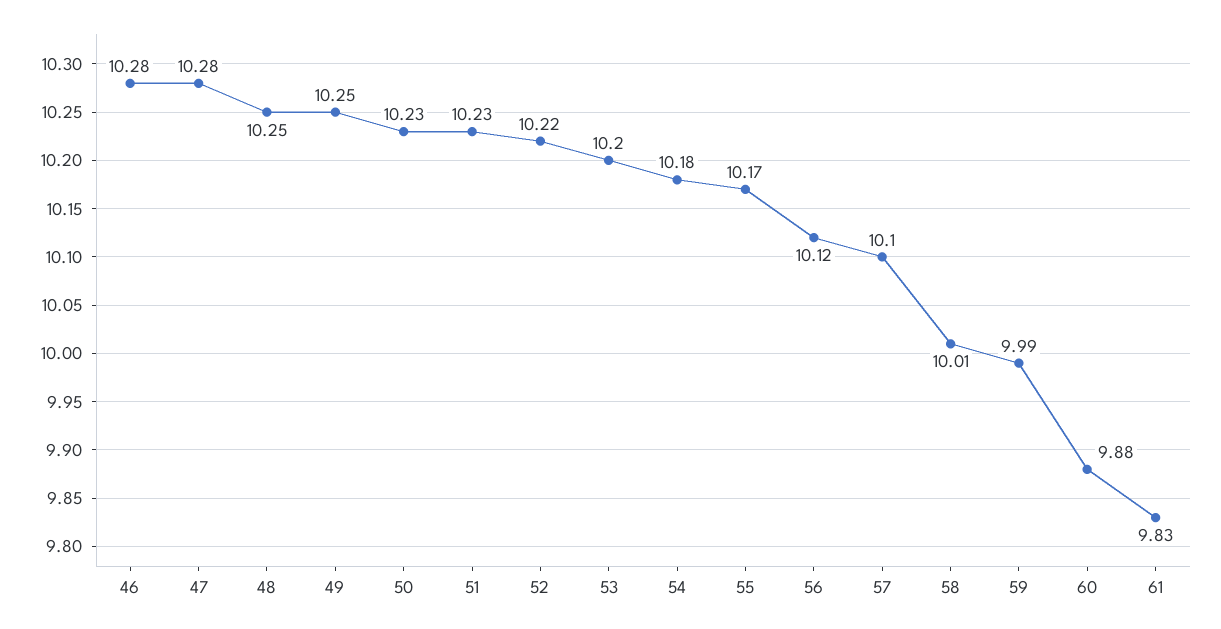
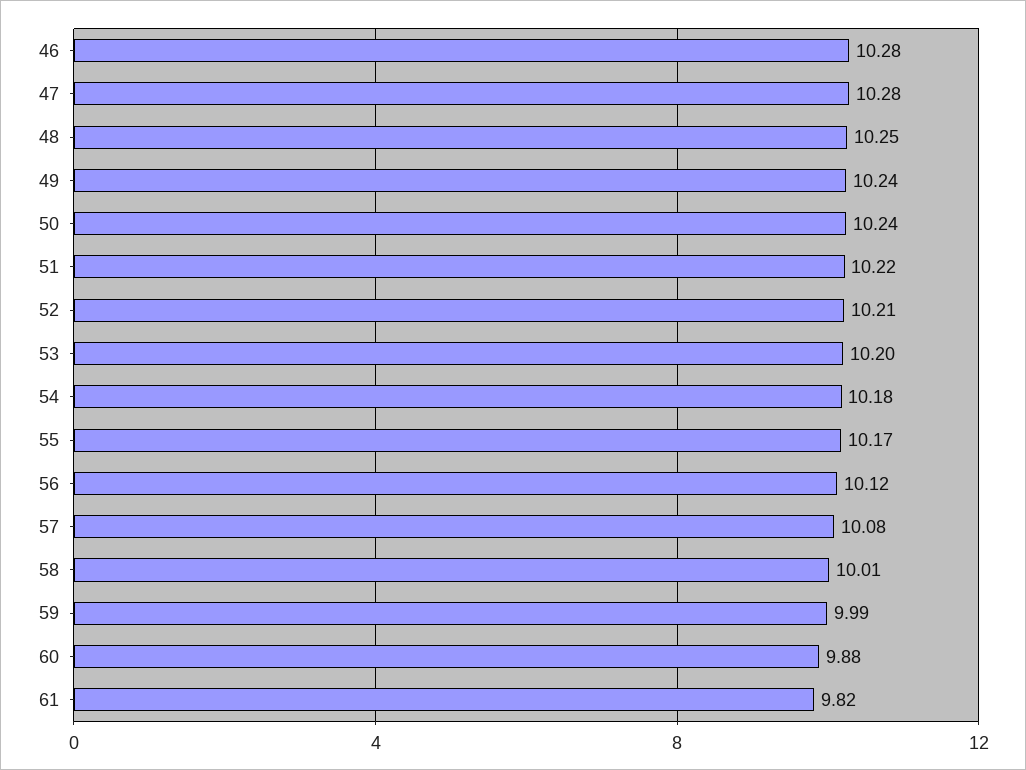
49: 10.25 -> 10.24
50: 10.23 -> 10.24
51: 10.23 -> 10.22
52: 10.22 -> 10.21
57: 10.1 -> 10.08
61: 9.83 -> 9.82

